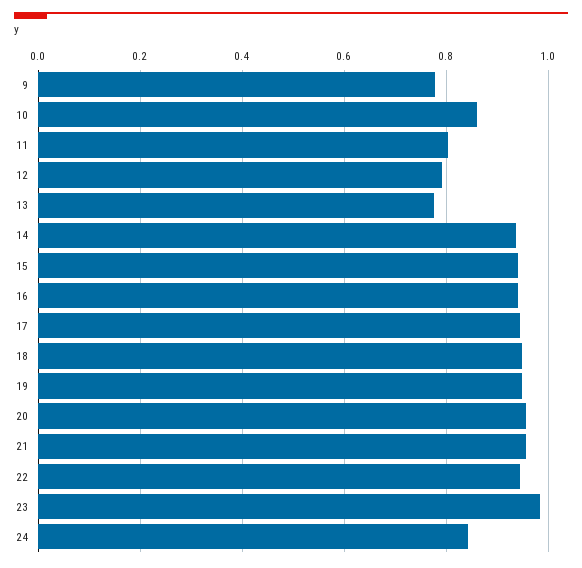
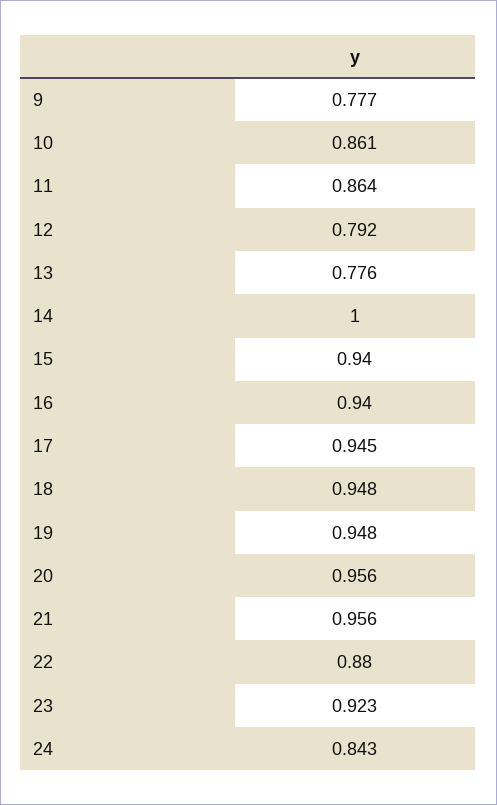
11: 0.8 -> 0.864
14: 0.94 -> 1
22: 0.94 -> 0.88
23: 0.98 -> 0.923

